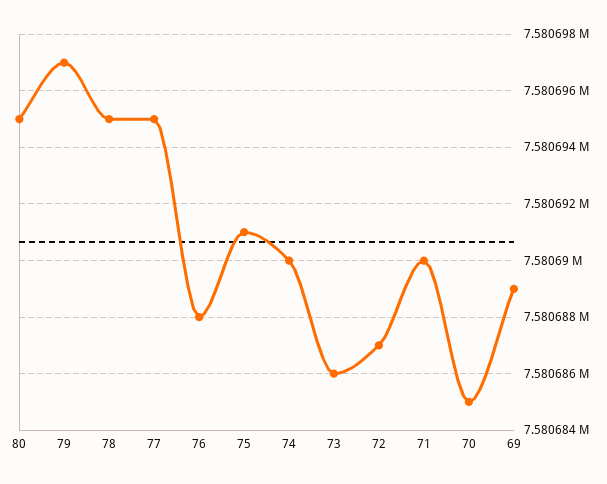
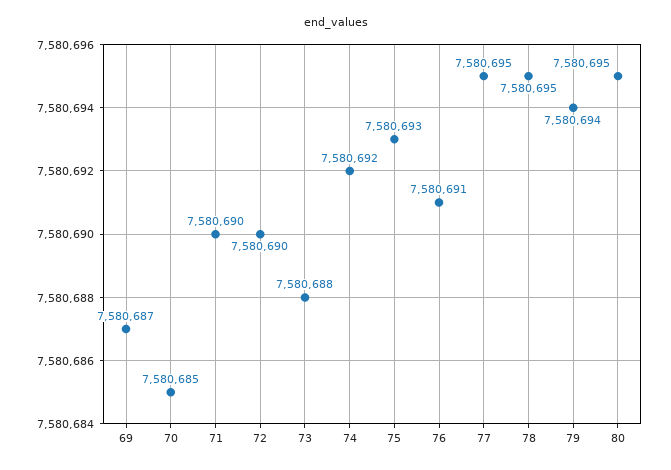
79: 7580697 -> 7580694
76: 7580688 -> 7580691
75: 7580691 -> 7580693
74: 7580690 -> 7580692
73: 7580686 -> 7580688
72: 7580687 -> 7580690
69: 7580689 -> 7580687

